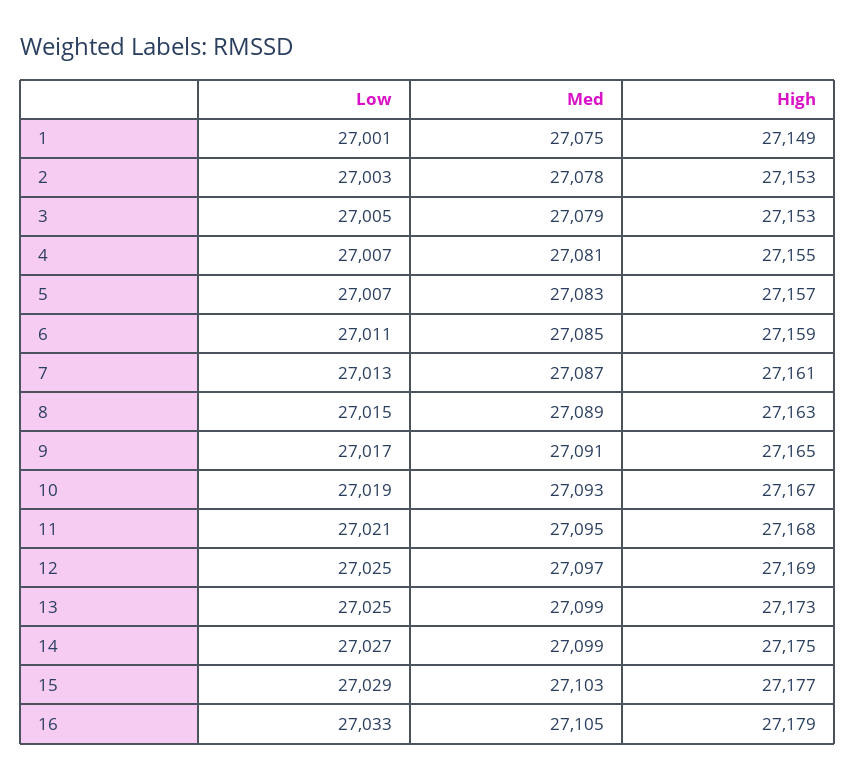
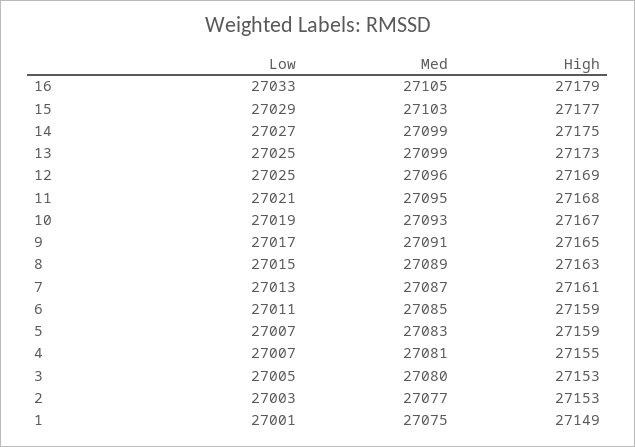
Med, 2: 27078 -> 27077
Med, 3: 27079 -> 27080
High, 5: 27157 -> 27159
Med, 12: 27097 -> 27096

